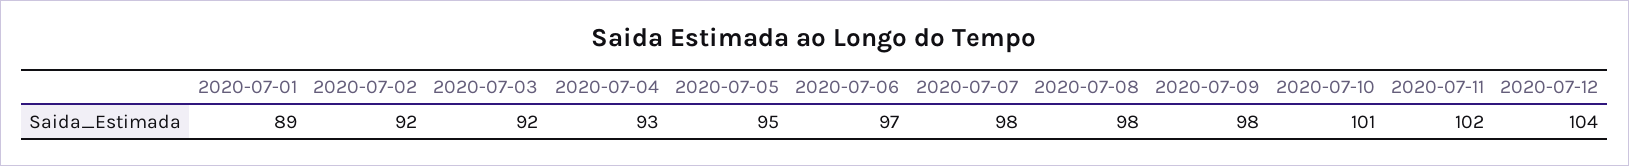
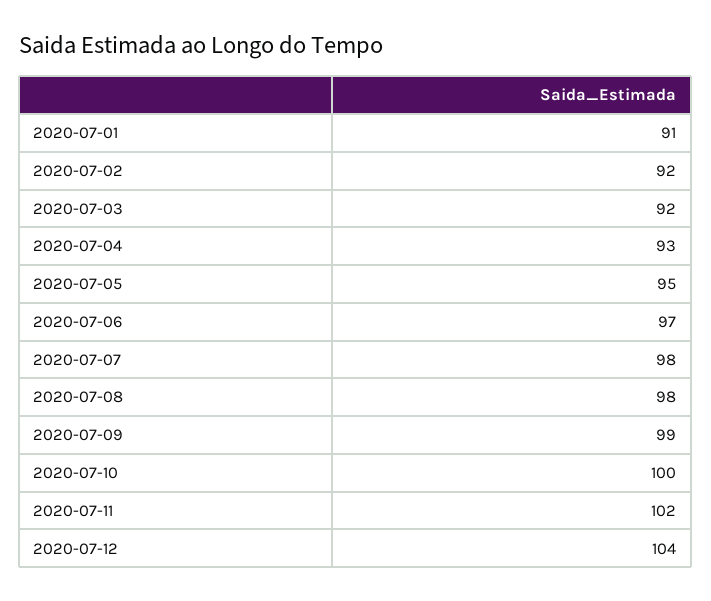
2020-07-01: 89 -> 91
2020-07-09: 98 -> 99
2020-07-10: 101 -> 100

